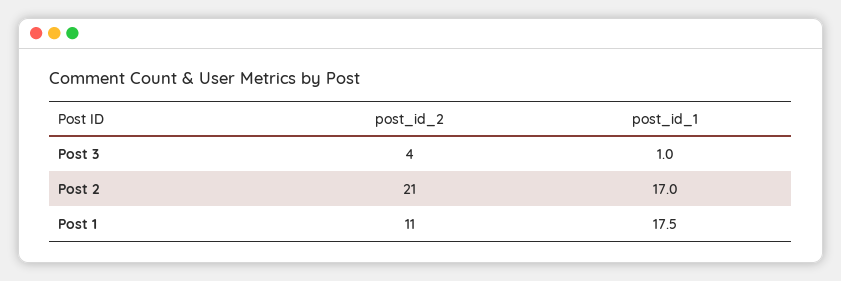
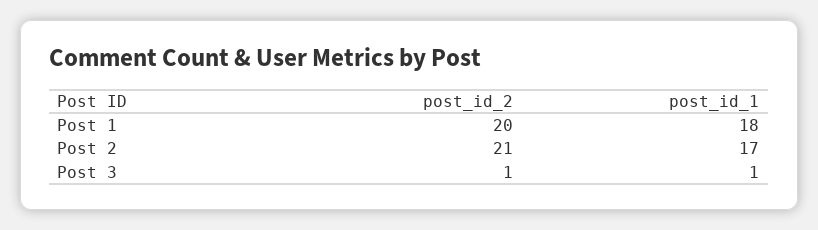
post_id_2, Post 3: 4 -> 1
post_id_2, Post 1: 11 -> 20
post_id_1, Post 1: 17.5 -> 18

